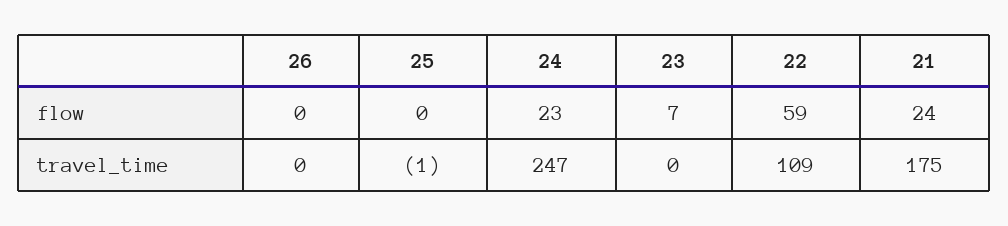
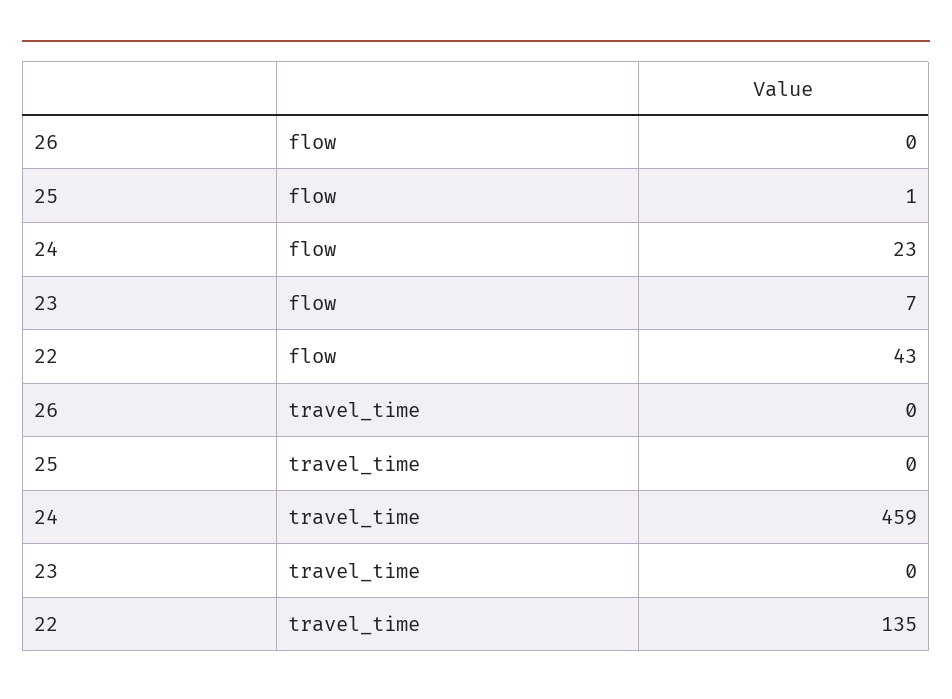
25, flow: 0 -> 1
22, flow: 59 -> 43
21, flow: 24 -> none
25, travel_time: -1 -> 0
24, travel_time: 247 -> 459
22, travel_time: 109 -> 135
21, travel_time: 175 -> none

